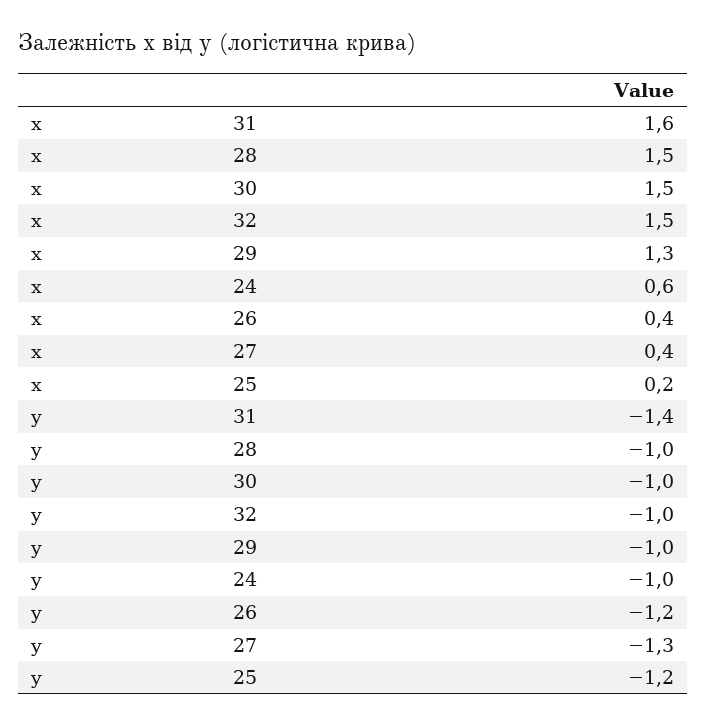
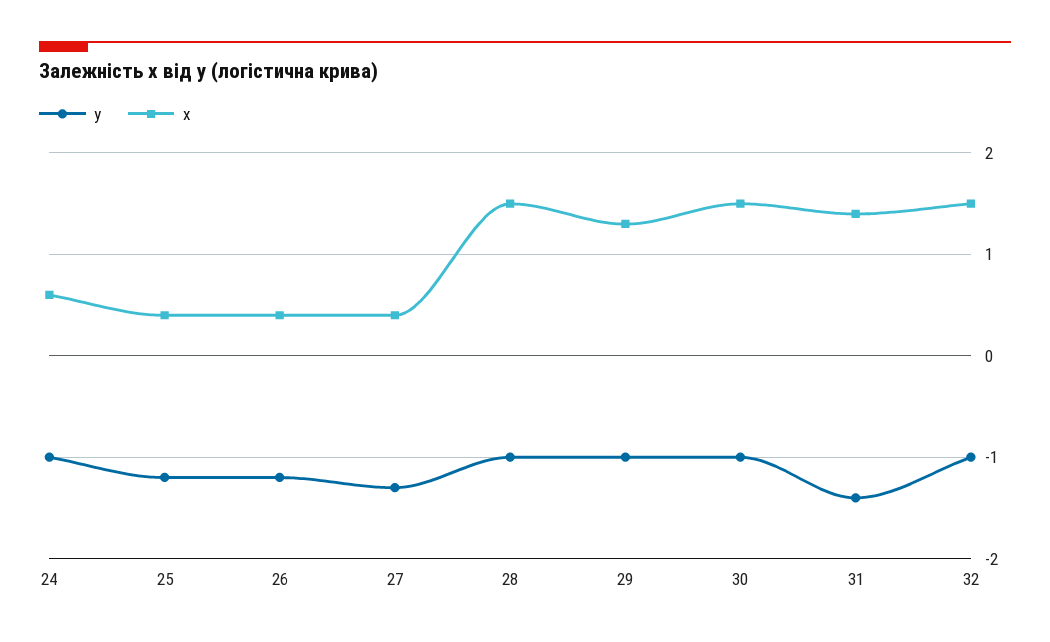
x, 31: 1.6 -> 1.4
x, 25: 0.2 -> 0.4

